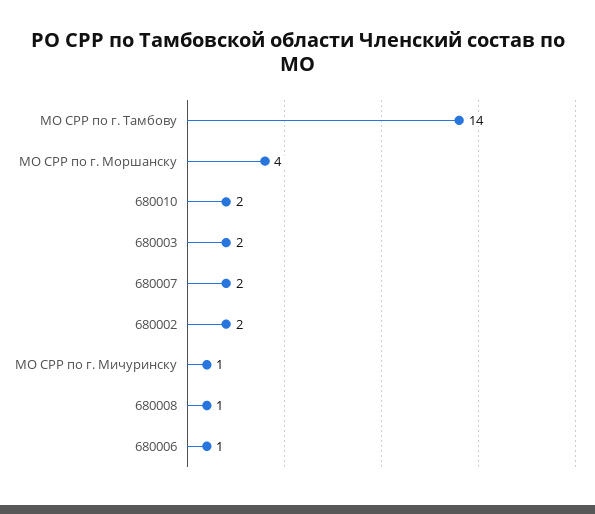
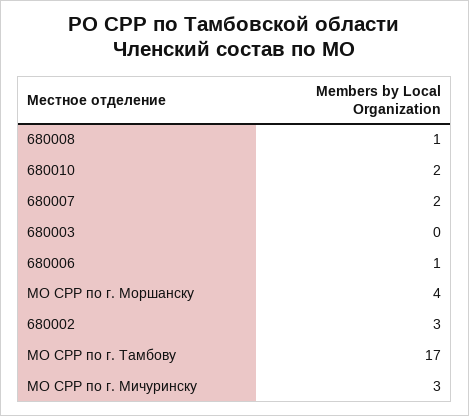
МО СРР по г. Тамбову: 14 -> 17
680003: 2 -> 0
680002: 2 -> 3
МО СРР по г. Мичуринску: 1 -> 3

